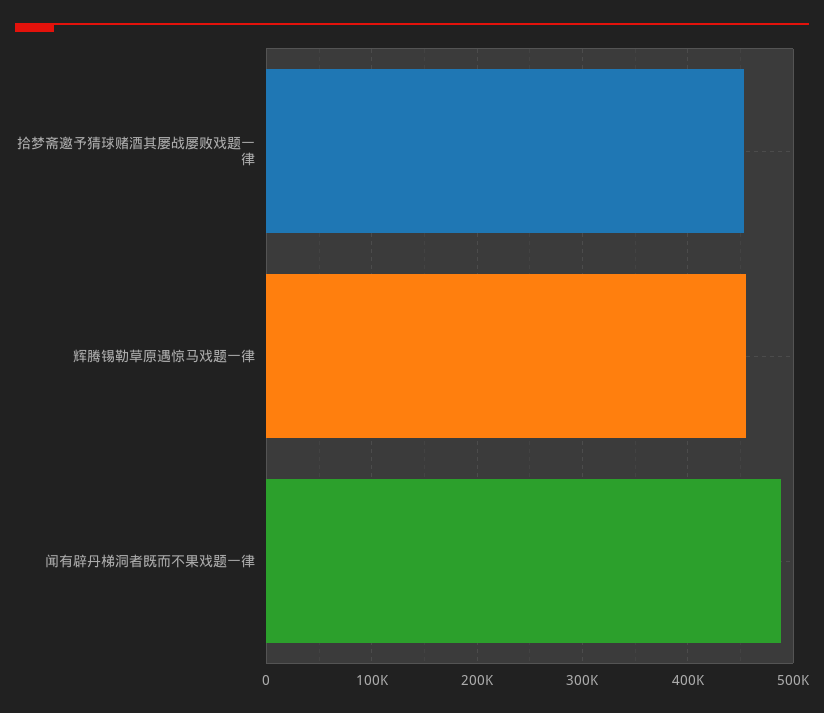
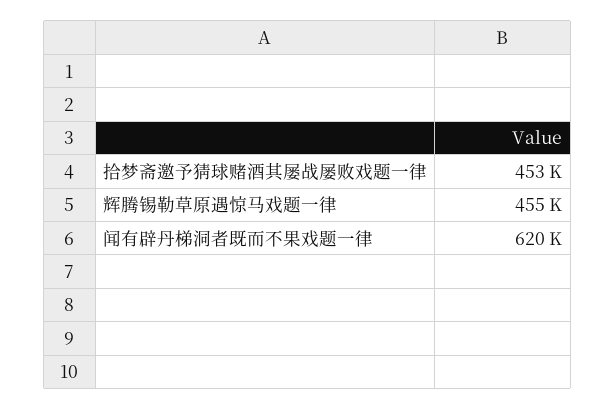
闻有辟丹梯洞者既而不果戏题一律: 490000 -> 620000

